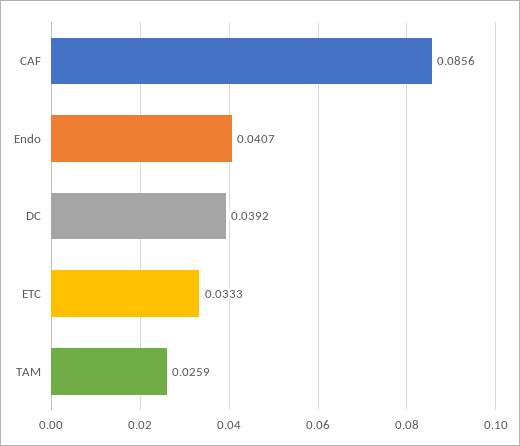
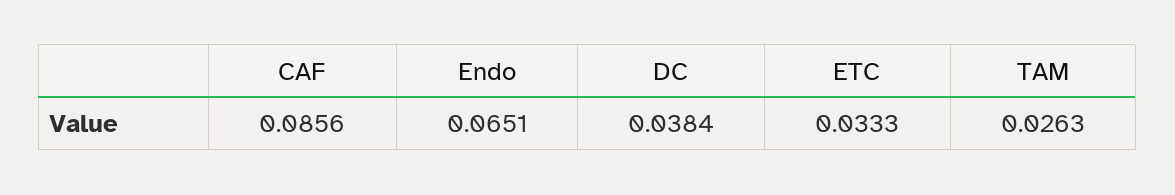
Endo: 0.0407 -> 0.0651
DC: 0.0392 -> 0.0384
TAM: 0.0259 -> 0.0263

